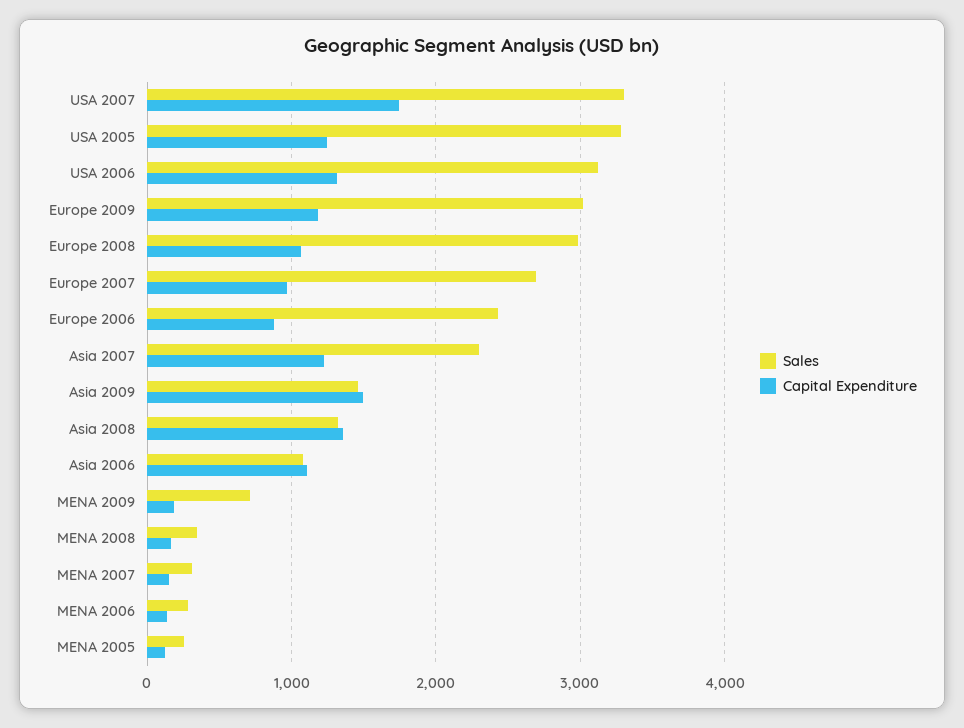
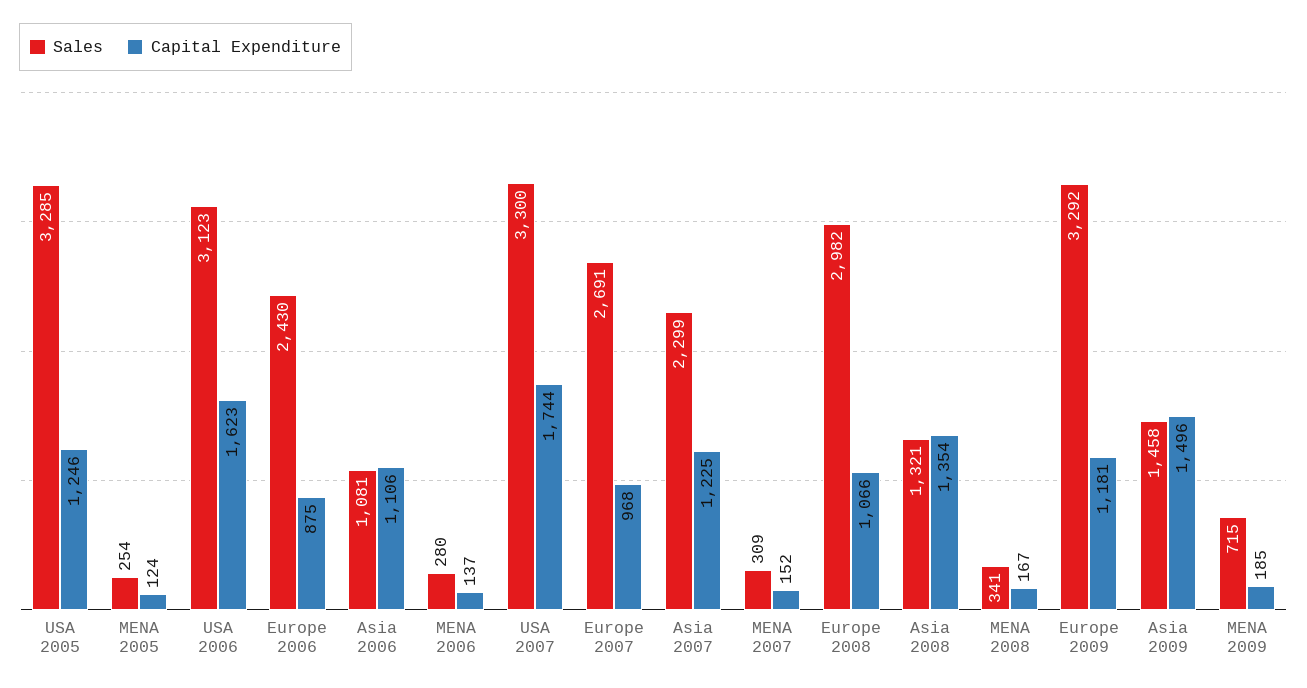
Capital Expenditure, USA 2006: 1300 -> 1623
Sales, Europe 2009: 3000 -> 3292

